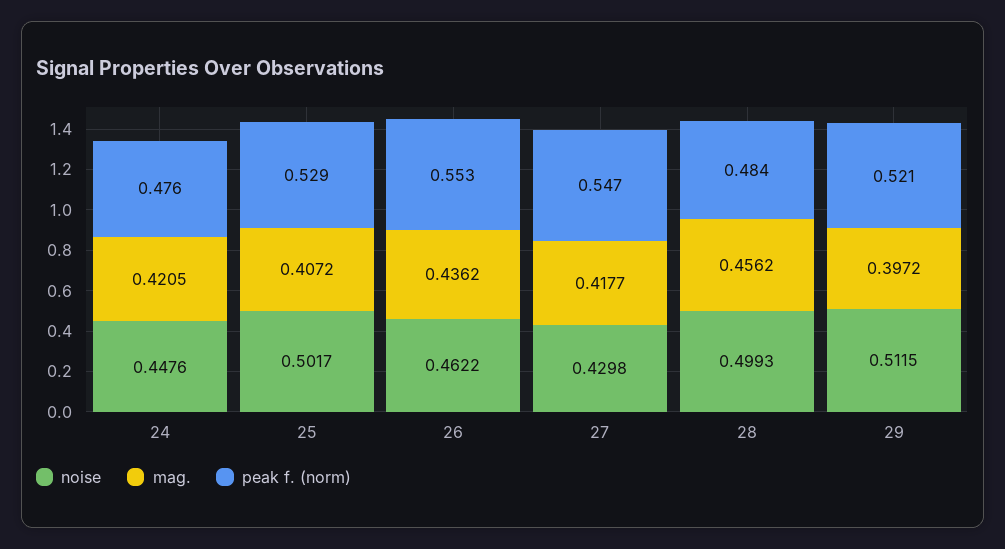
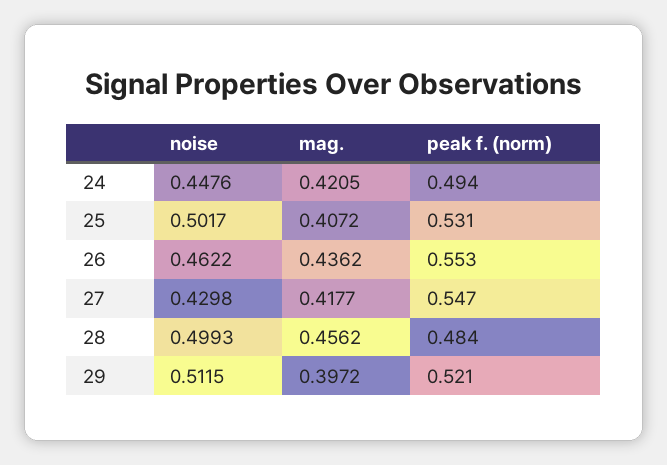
peak f. (norm), 24: 0.476 -> 0.494
peak f. (norm), 25: 0.529 -> 0.531

